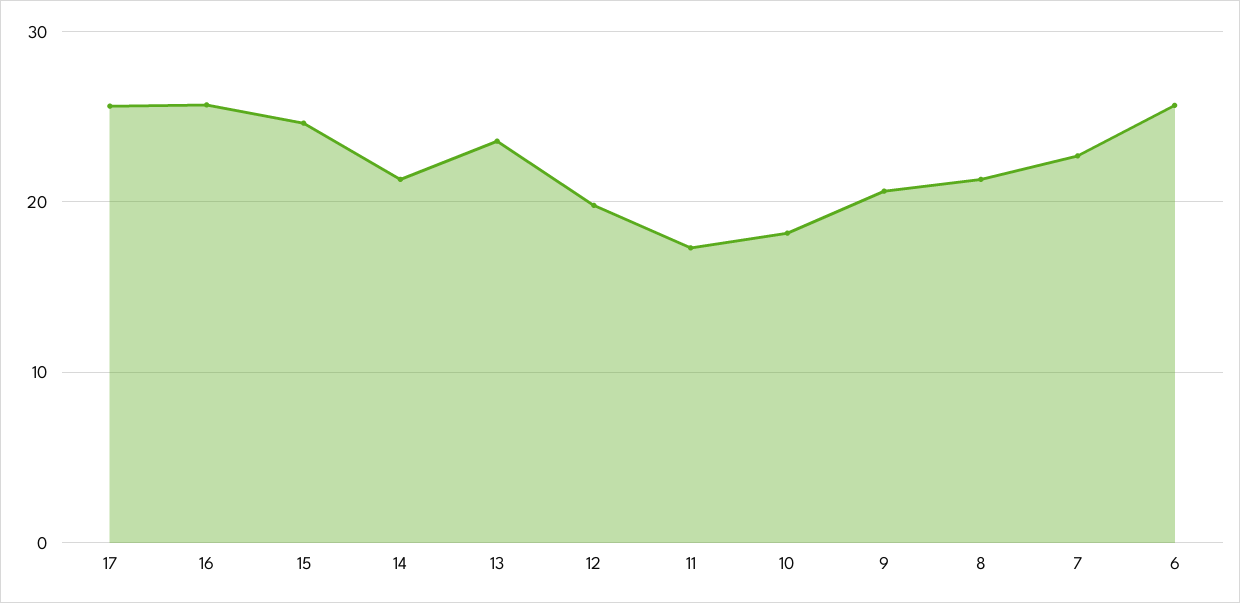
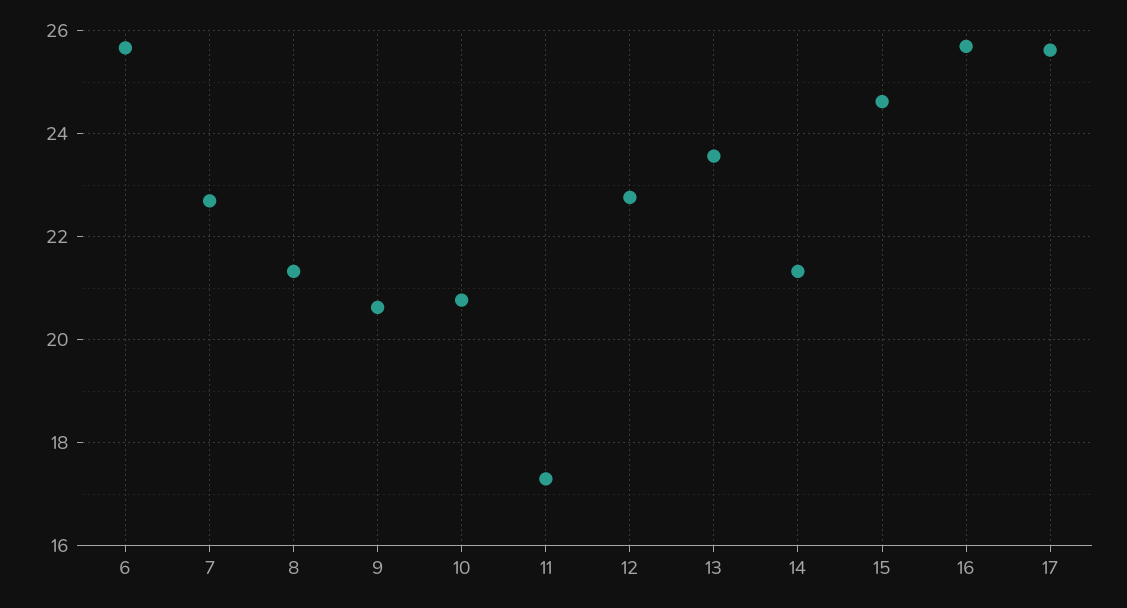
12: 20 -> 22.8
10: 18 -> 20.8

